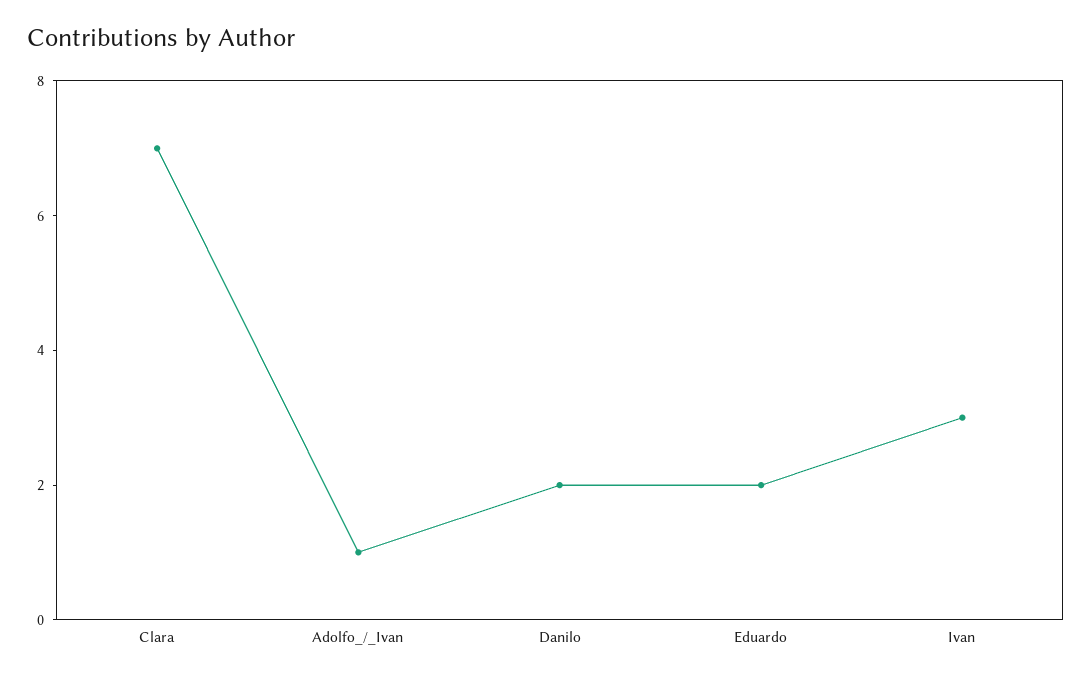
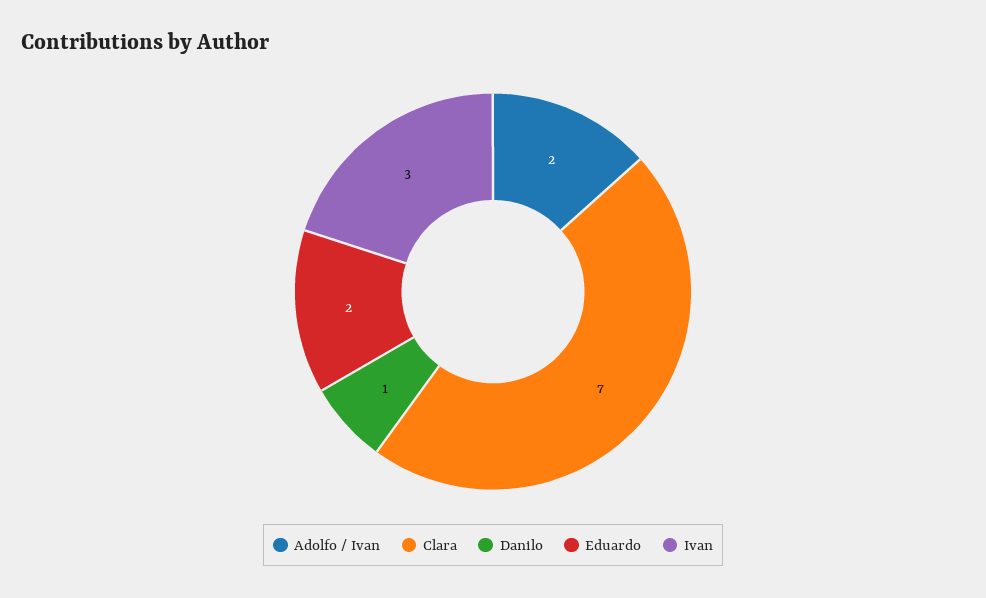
Adolfo_/_Ivan: 1 -> 2
Danilo: 2 -> 1

